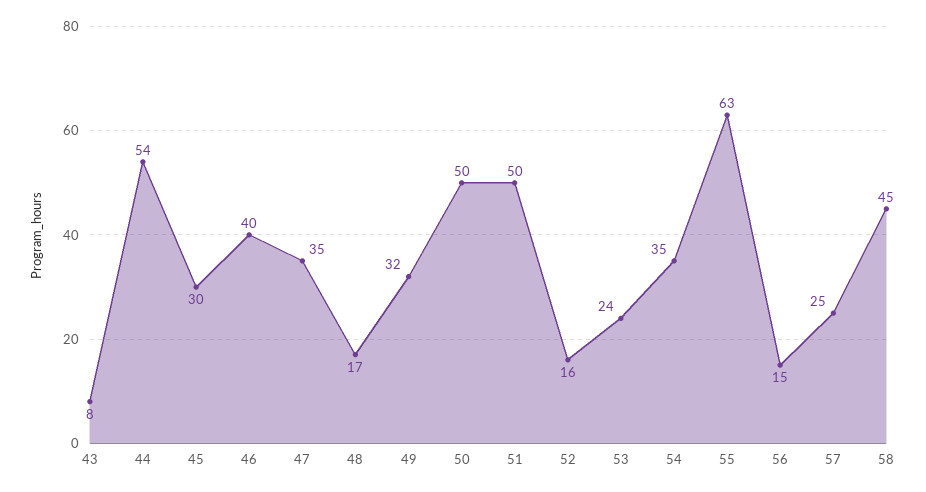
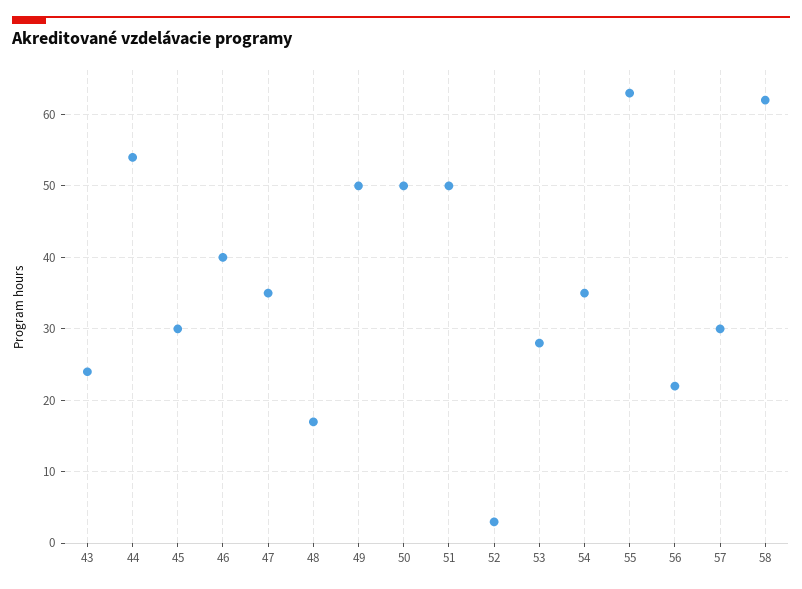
43: 8 -> 24
49: 32 -> 50
52: 16 -> 3
53: 24 -> 28
56: 15 -> 22
57: 25 -> 30
58: 45 -> 62

